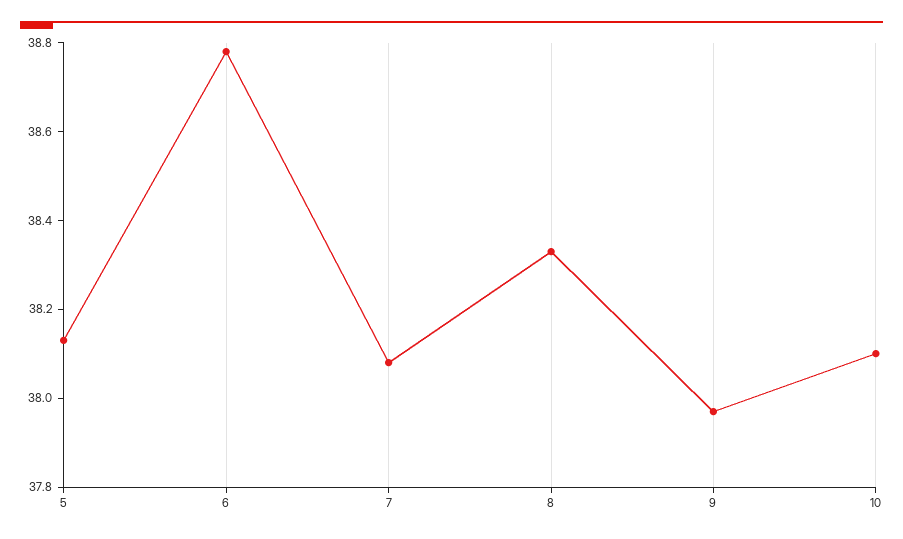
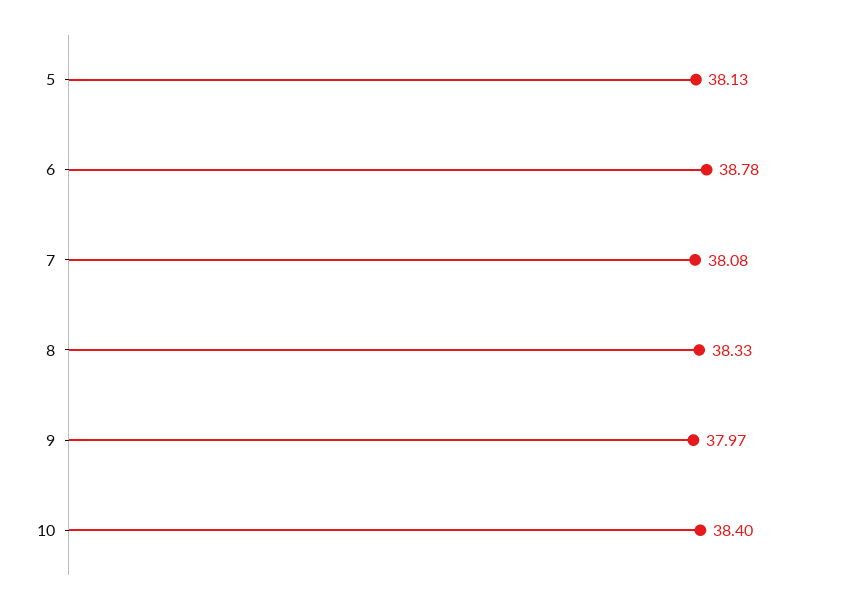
10: 38.1 -> 38.4

